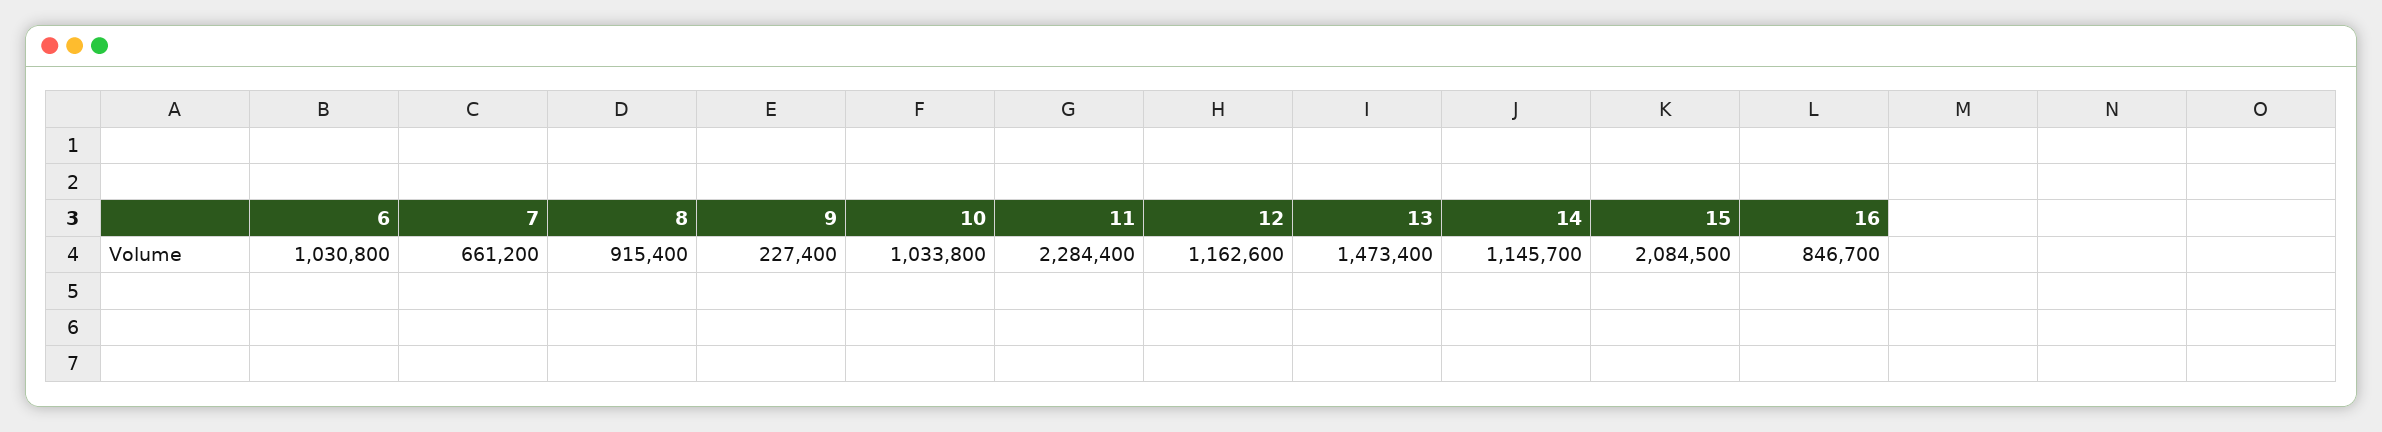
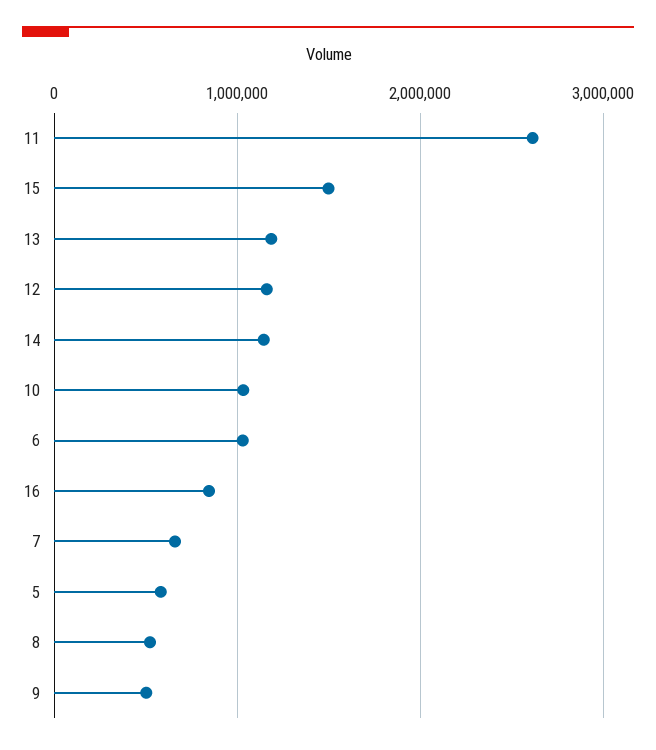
8: 915400 -> 500000
9: 227400 -> 500000
11: 2284400 -> 2600000
13: 1473400 -> 1200000
15: 2084500 -> 1500000
5: none -> 600000

